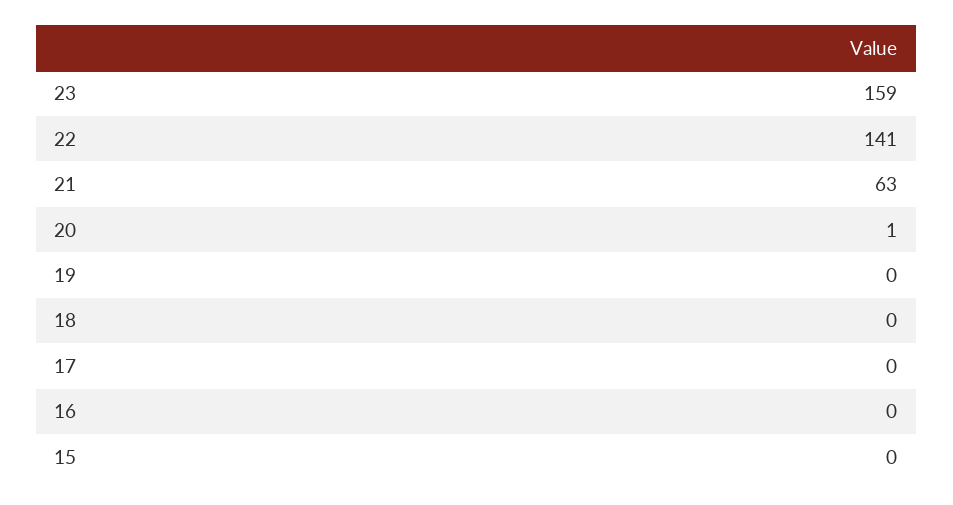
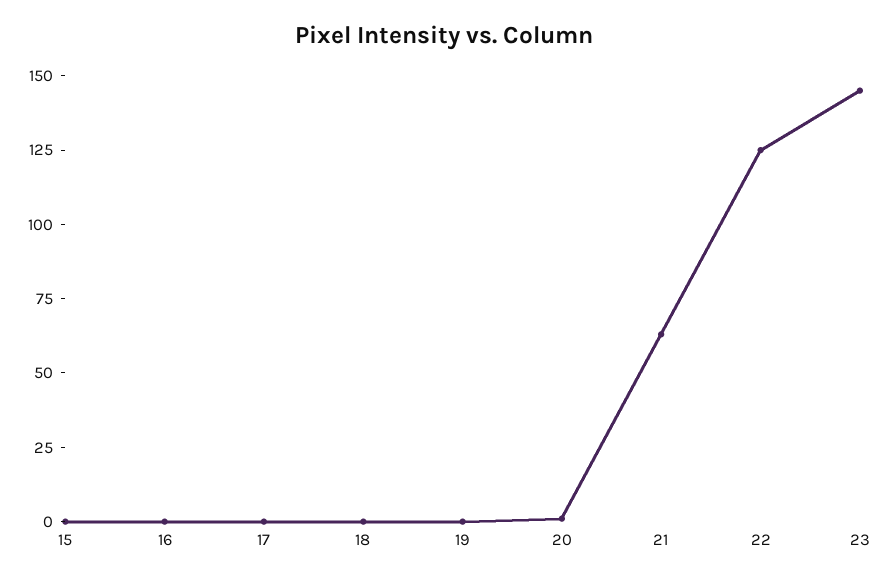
23: 159 -> 145
22: 141 -> 125

